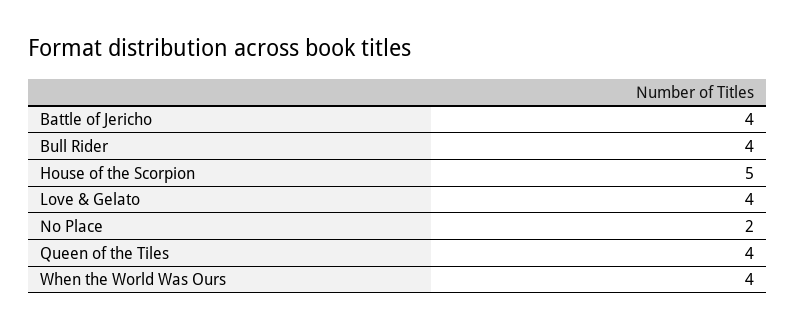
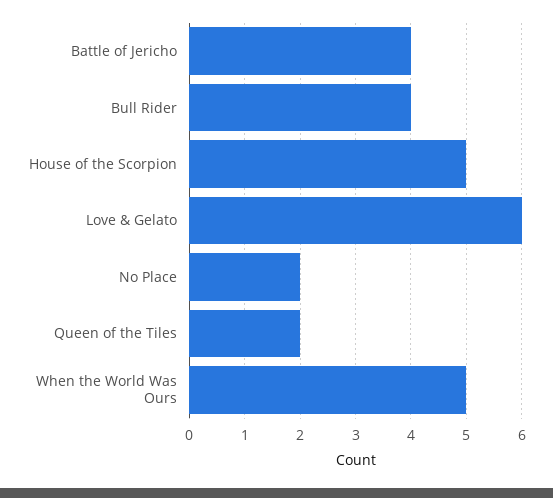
Love & Gelato: 4 -> 6
Queen of the Tiles: 4 -> 2
When the World Was Ours: 4 -> 5

